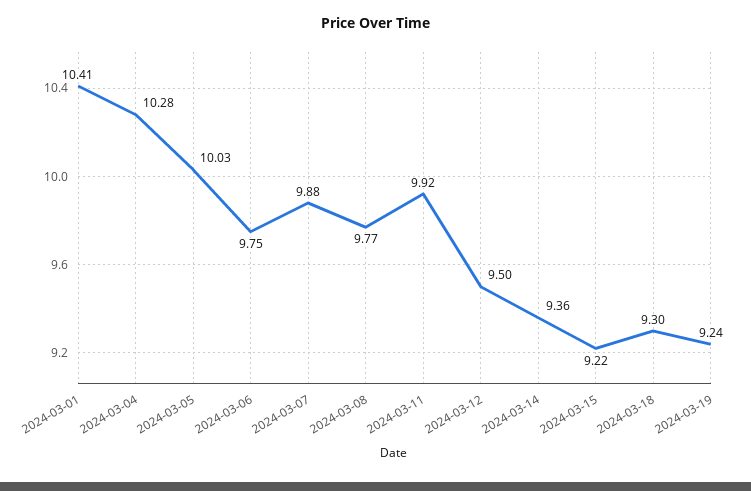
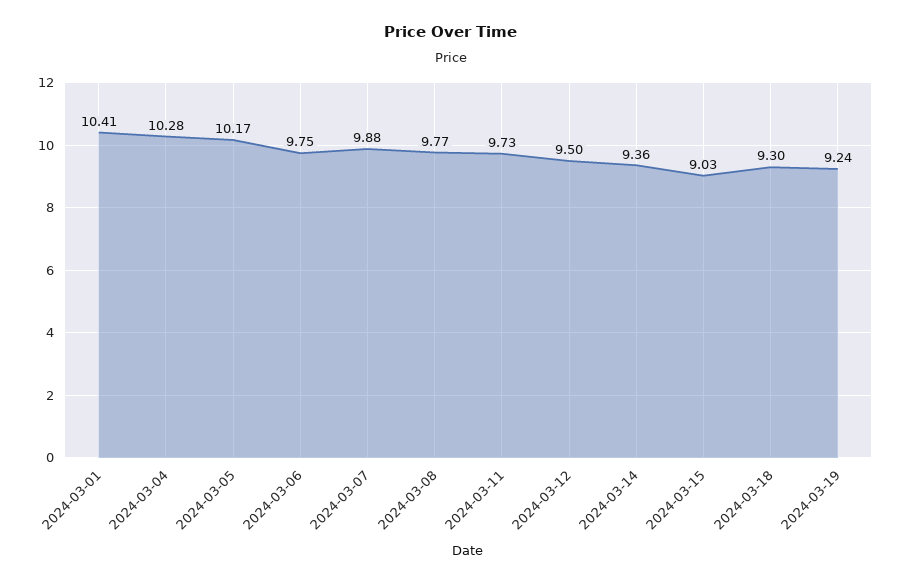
2024-03-05: 10.03 -> 10.17
2024-03-11: 9.92 -> 9.73
2024-03-15: 9.22 -> 9.03

